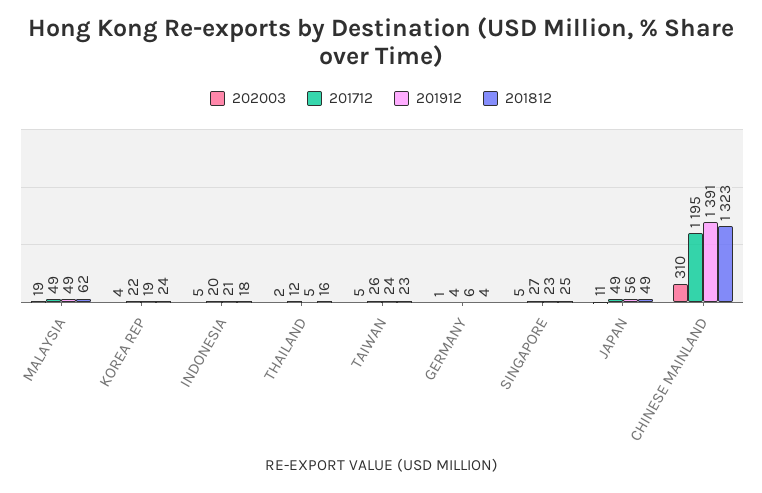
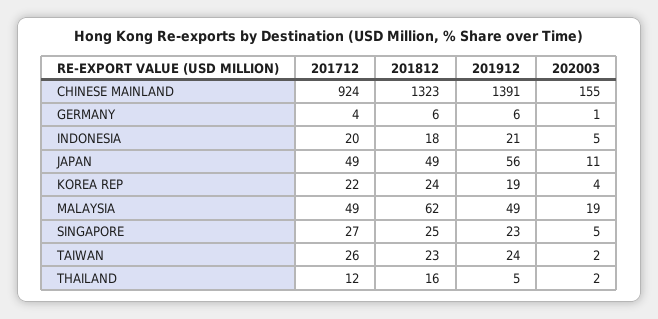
202003, TAIWAN: 5 -> 2
201812, GERMANY: 4 -> 6
202003, CHINESE MAINLAND: 310 -> 155
201712, CHINESE MAINLAND: 1195 -> 924

